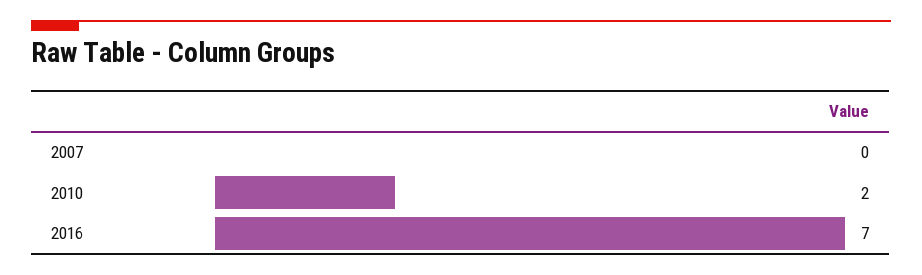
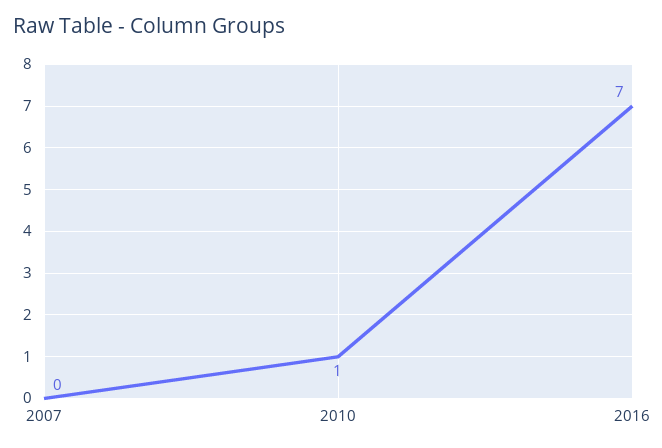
2010: 2 -> 1

